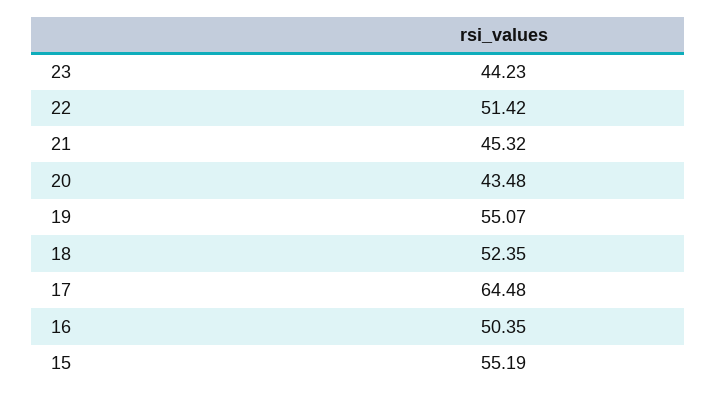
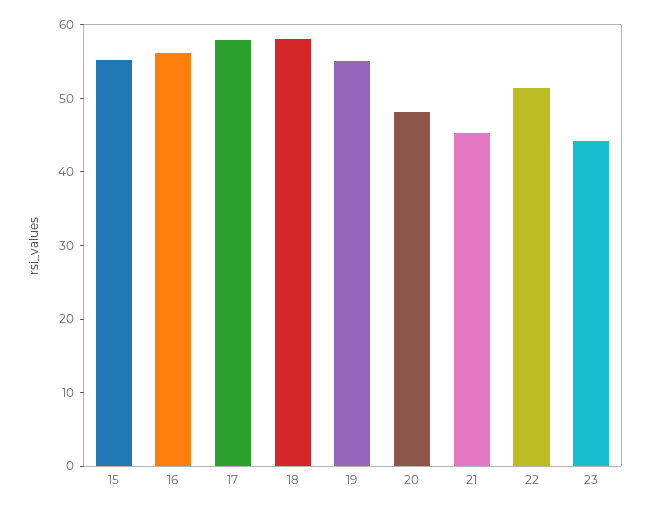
20: 43.48 -> 48
18: 52.35 -> 58
17: 64.48 -> 58
16: 50.35 -> 56

